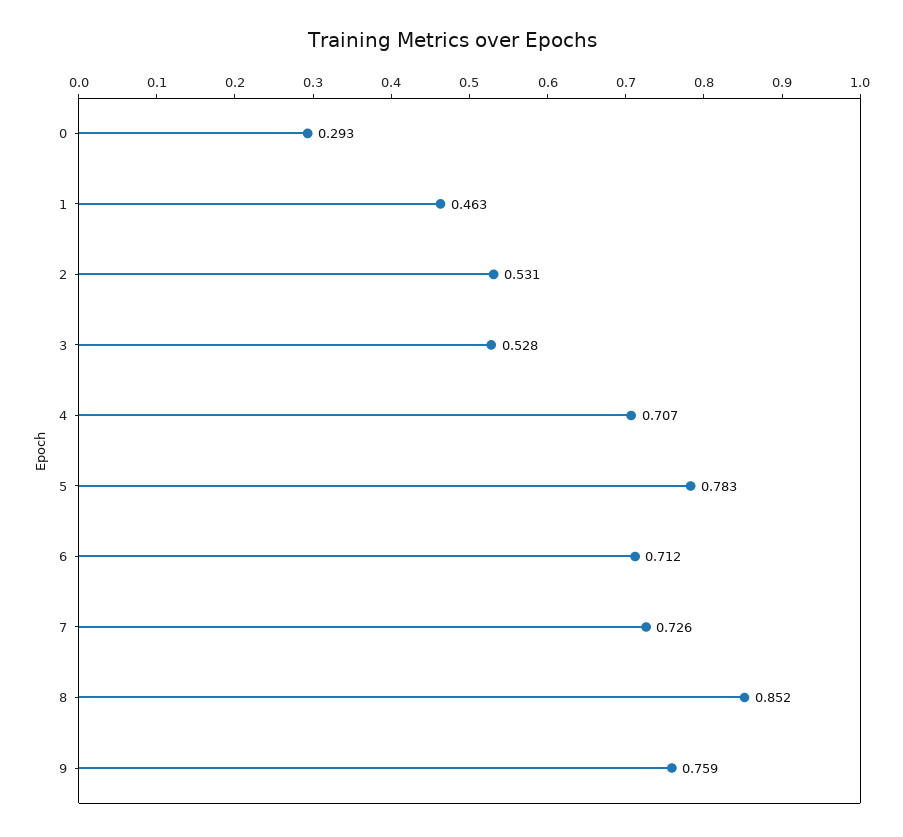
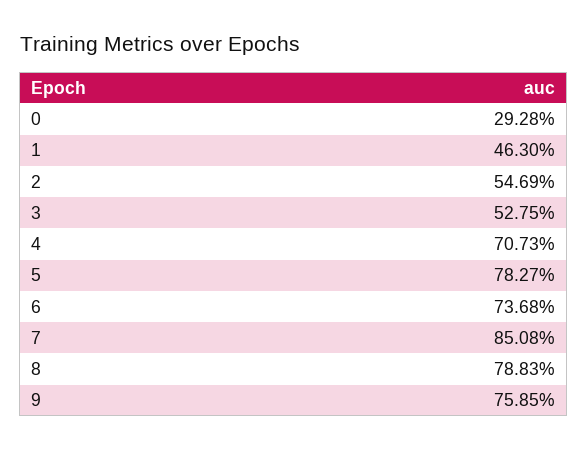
2: 0.531 -> 0.5469
6: 0.712 -> 0.7368
7: 0.726 -> 0.8508
8: 0.852 -> 0.7883

